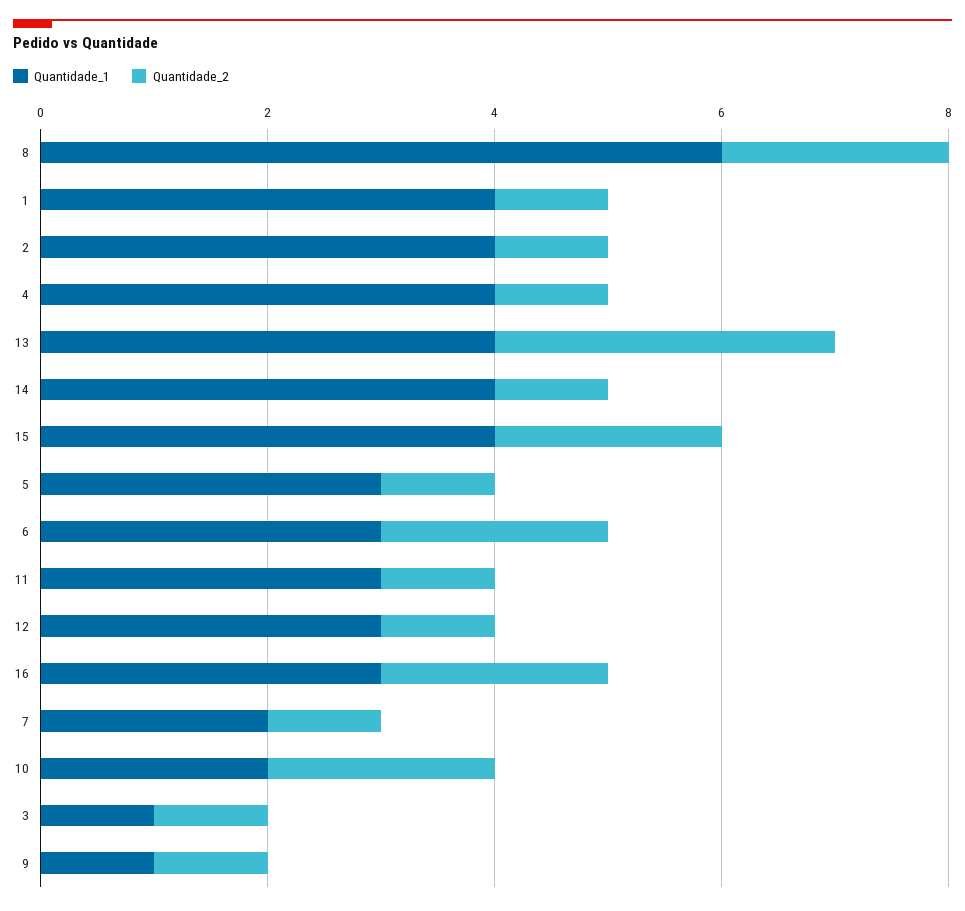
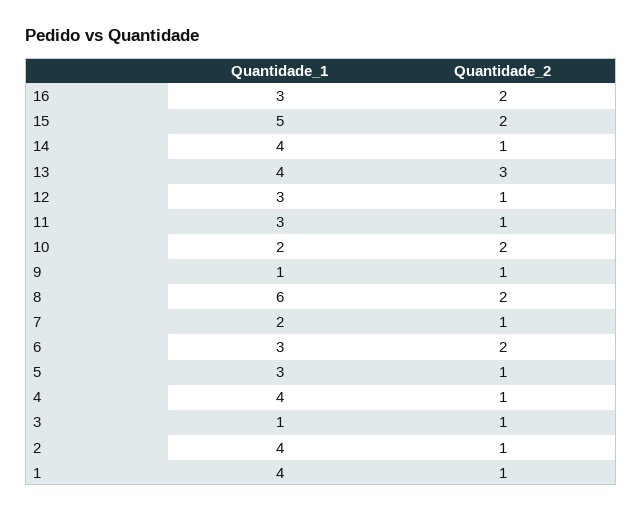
Quantidade_1, 15: 4 -> 5

